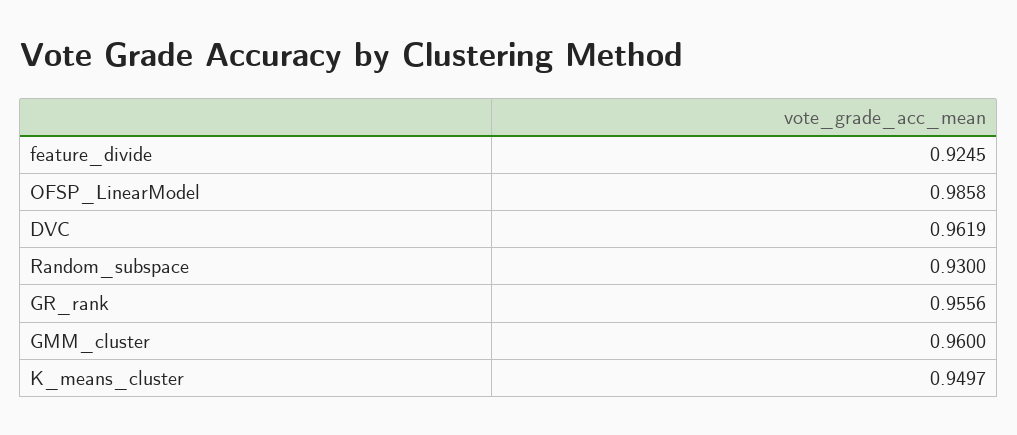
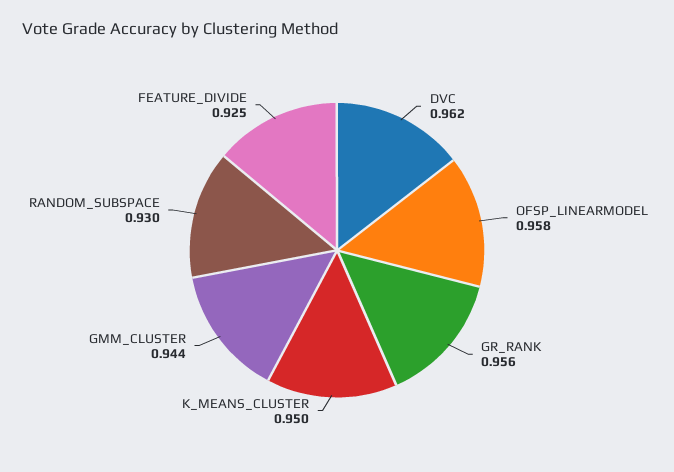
OFSP_LinearModel: 0.9858 -> 0.958
GMM_cluster: 0.96 -> 0.944

